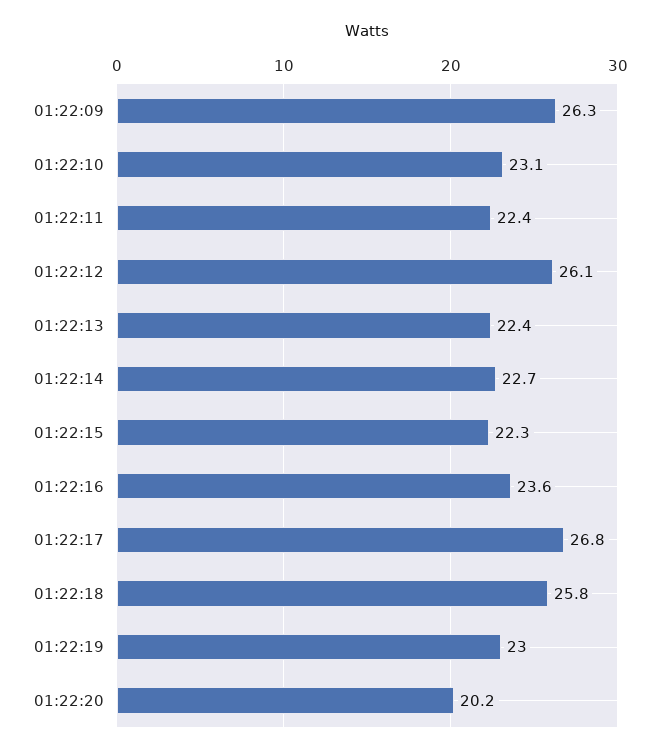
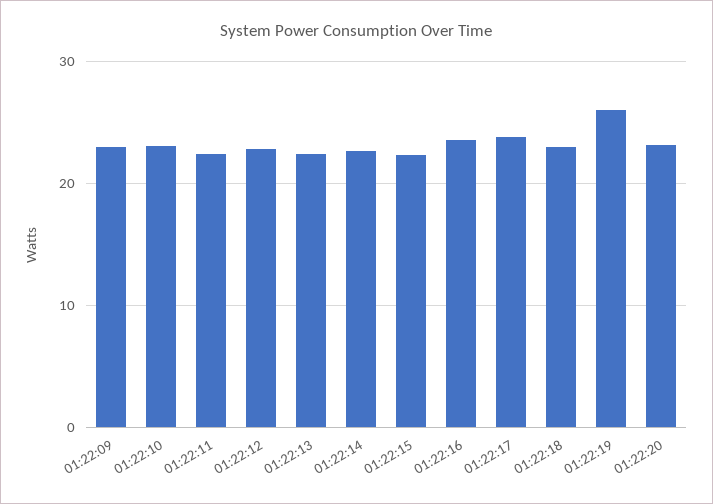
01:22:09: 26.3 -> 23
01:22:12: 26.1 -> 23
01:22:17: 26.8 -> 24
01:22:18: 25.8 -> 23
01:22:19: 23 -> 26
01:22:20: 20.2 -> 23

